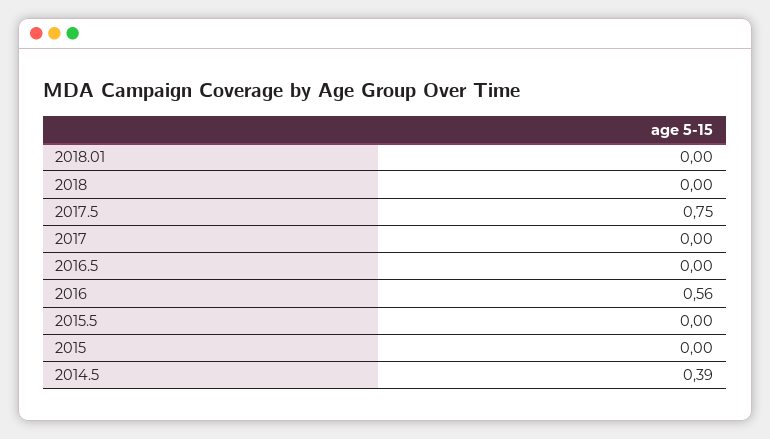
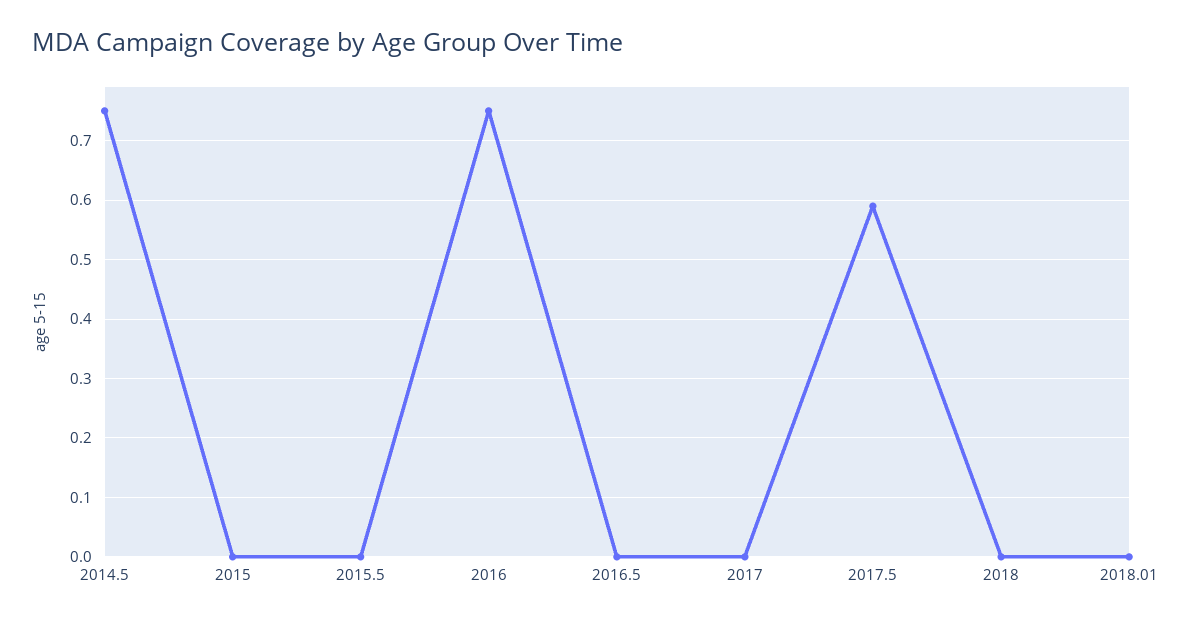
2017.5: 0.75 -> 0.6
2016: 0.56 -> 0.75
2014.5: 0.39 -> 0.75

